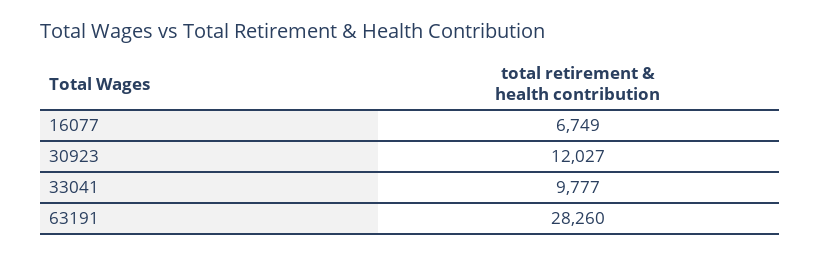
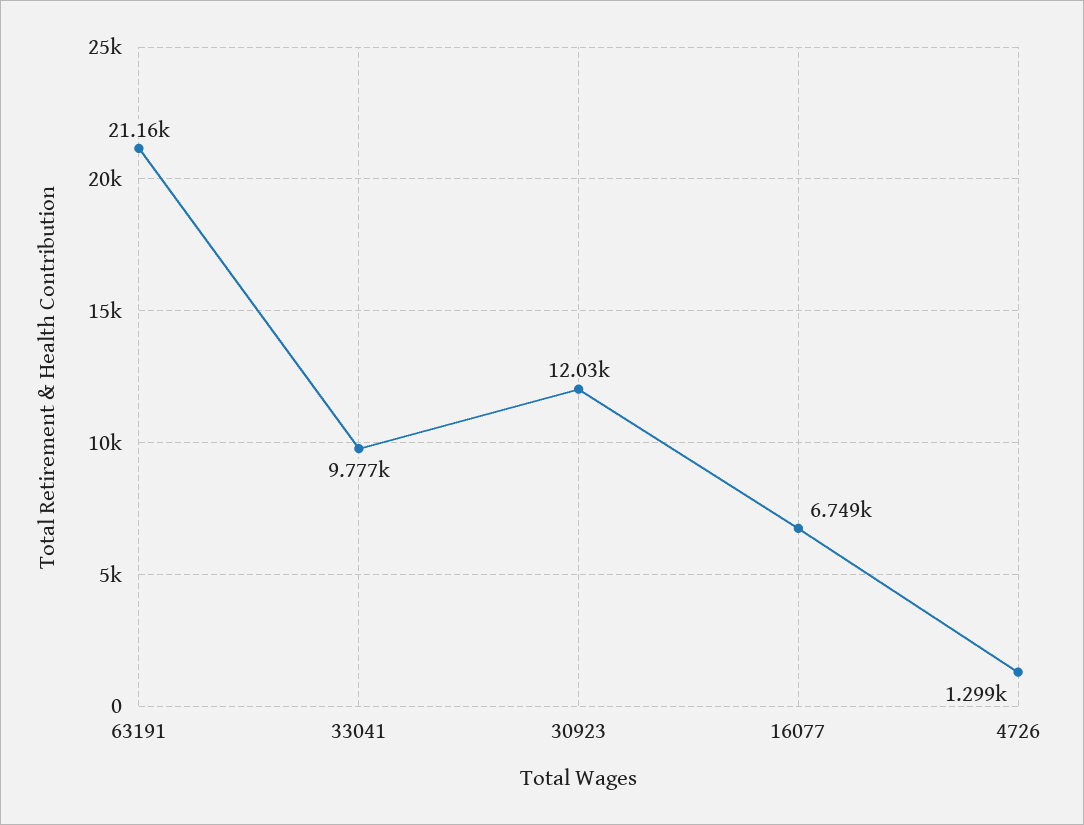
63191: 28260 -> 21160
4726: none -> 1299

